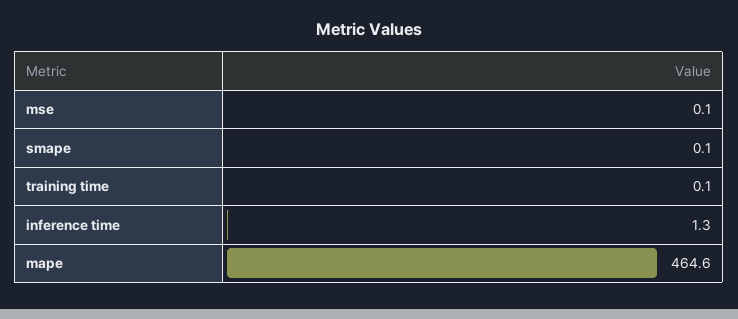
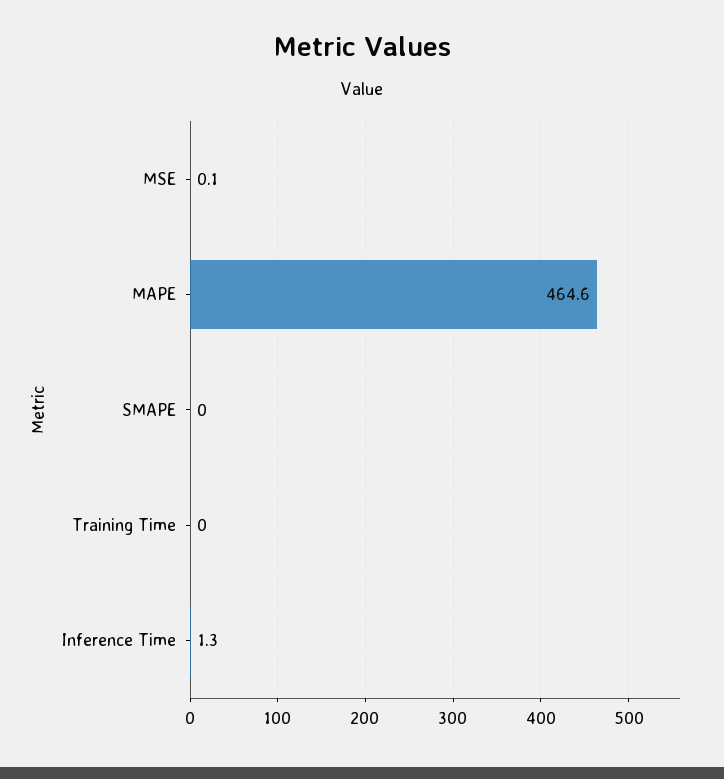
smape: 0.1 -> 0
training time: 0.1 -> 0

